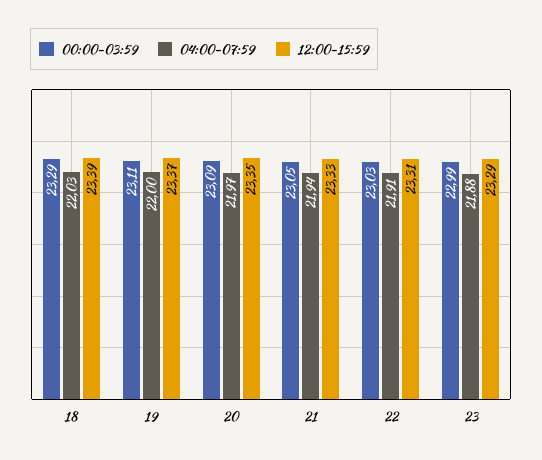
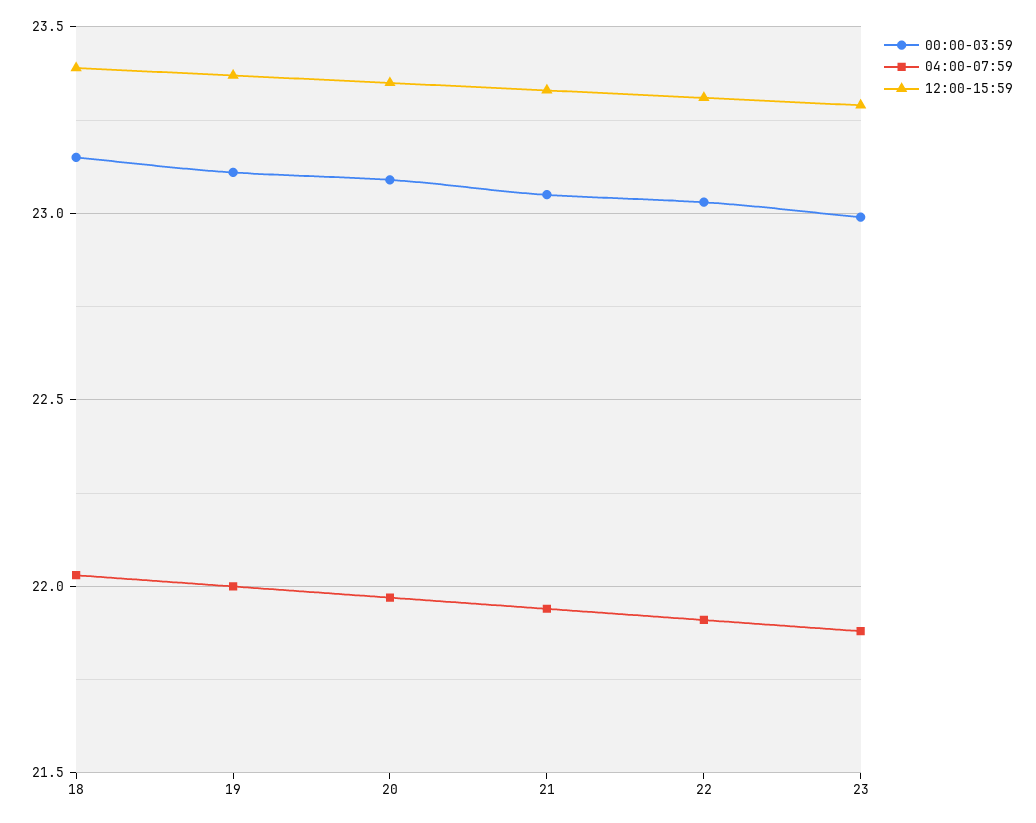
00:00-03:59, 18: 23.29 -> 23.15

